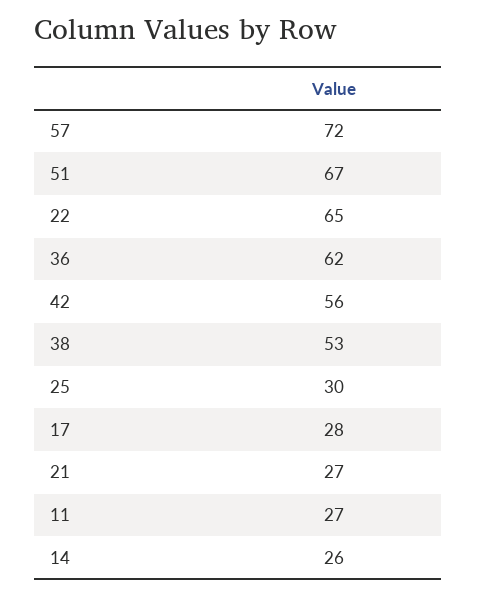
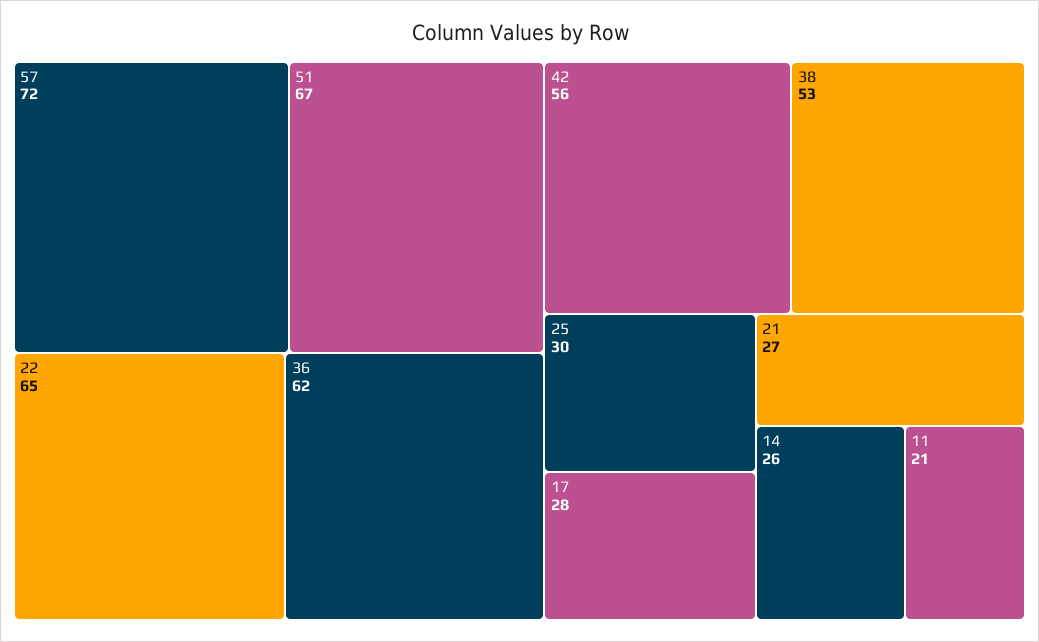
11: 27 -> 21

